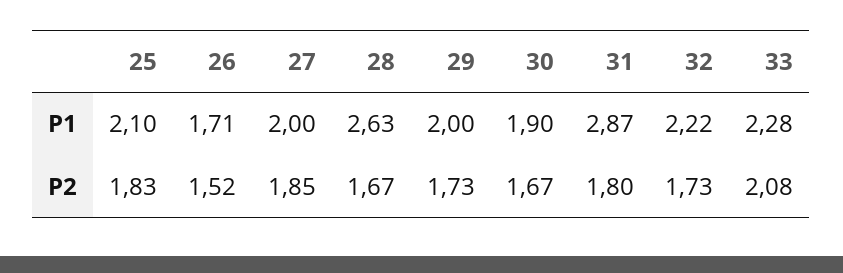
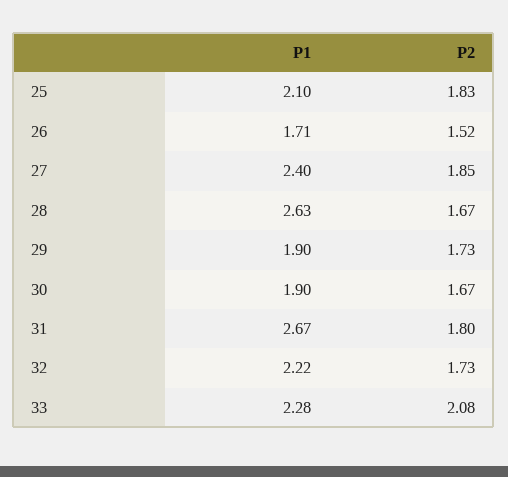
27, P1: 2 -> 2.4
29, P1: 2 -> 1.9
31, P1: 2.87 -> 2.67

